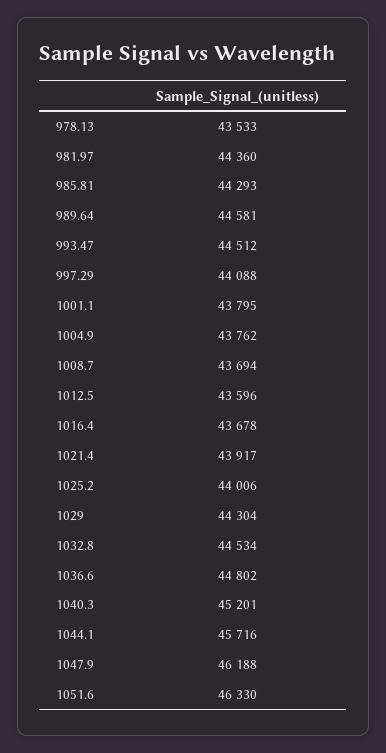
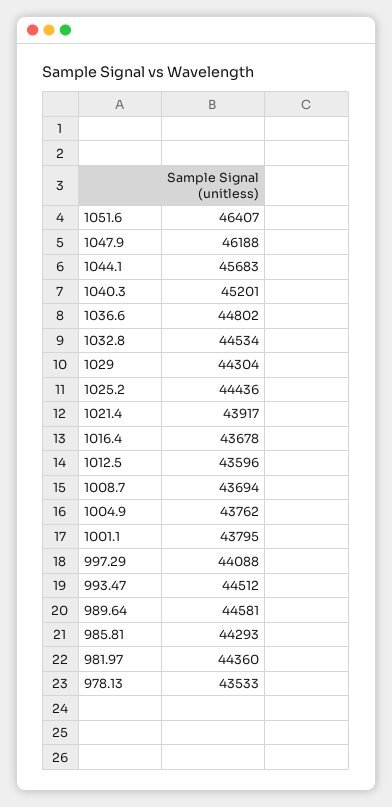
1025.2: 44006 -> 44436
1044.1: 45716 -> 45683
1051.6: 46330 -> 46407

